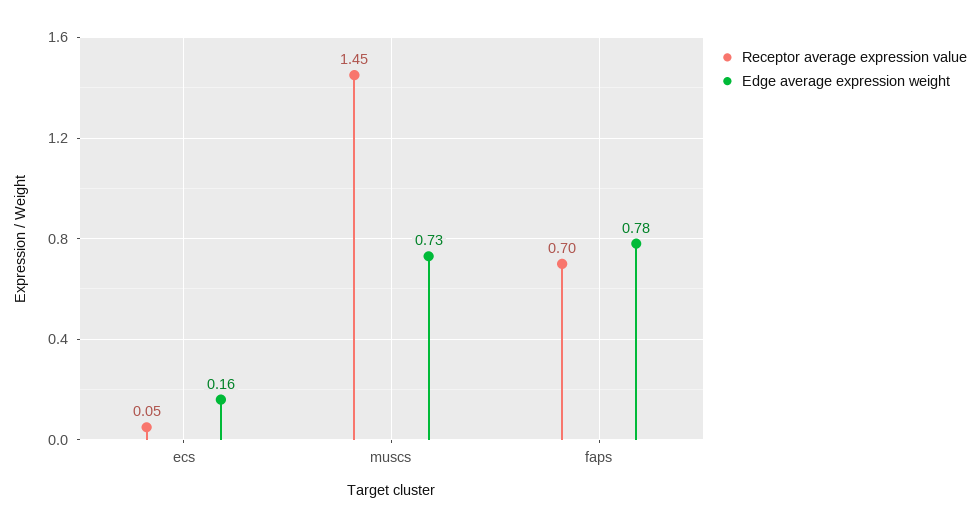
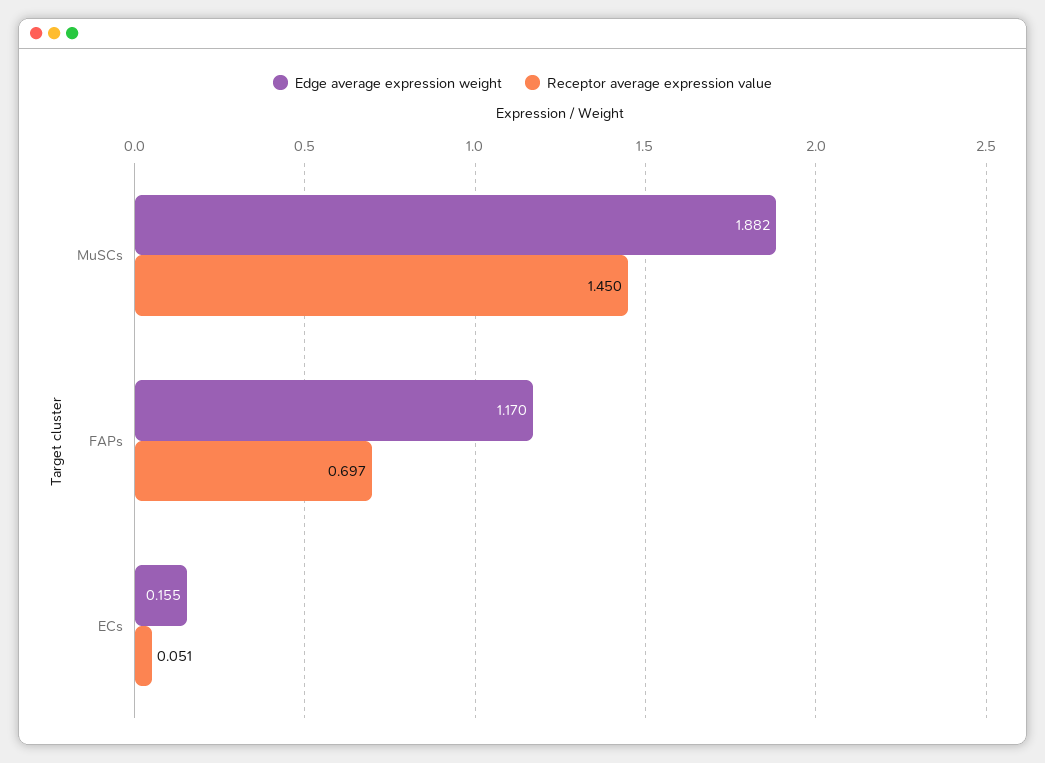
Edge average expression weight, muscs: 0.73 -> 1.882
Edge average expression weight, faps: 0.78 -> 1.17

